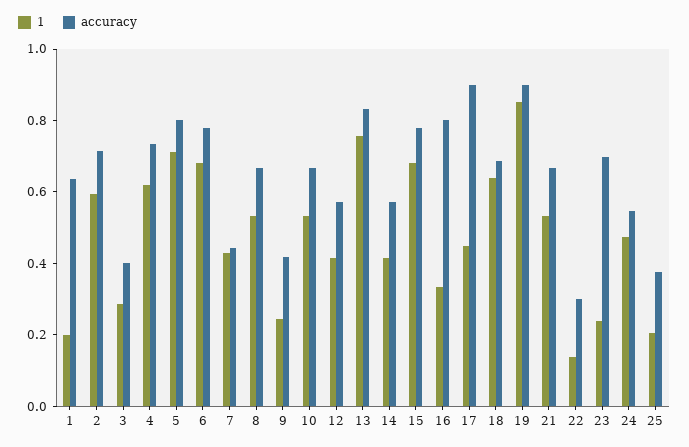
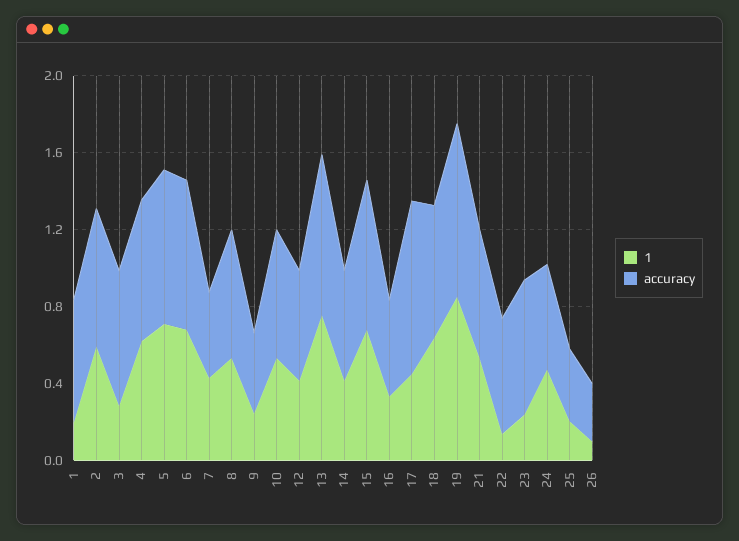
accuracy, 3: 0.4 -> 0.7
accuracy, 16: 0.8 -> 0.5
accuracy, 22: 0.3 -> 0.6
1, 26: none -> 0.1
accuracy, 26: none -> 0.3

